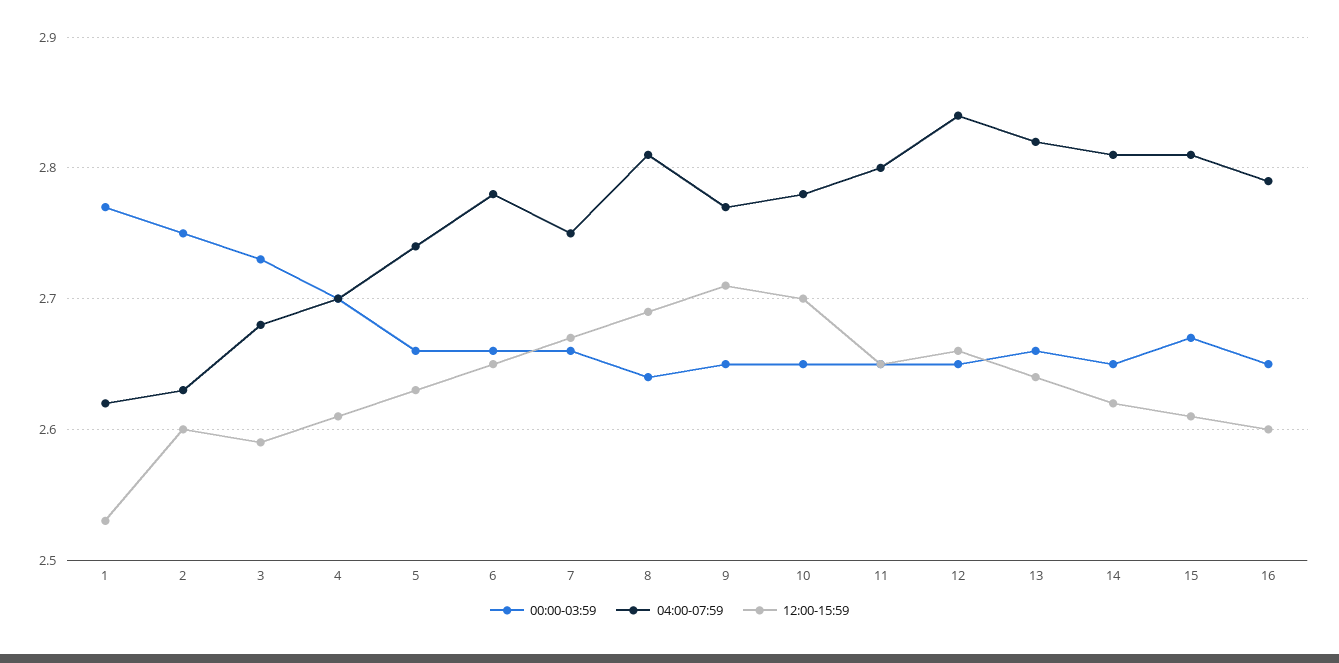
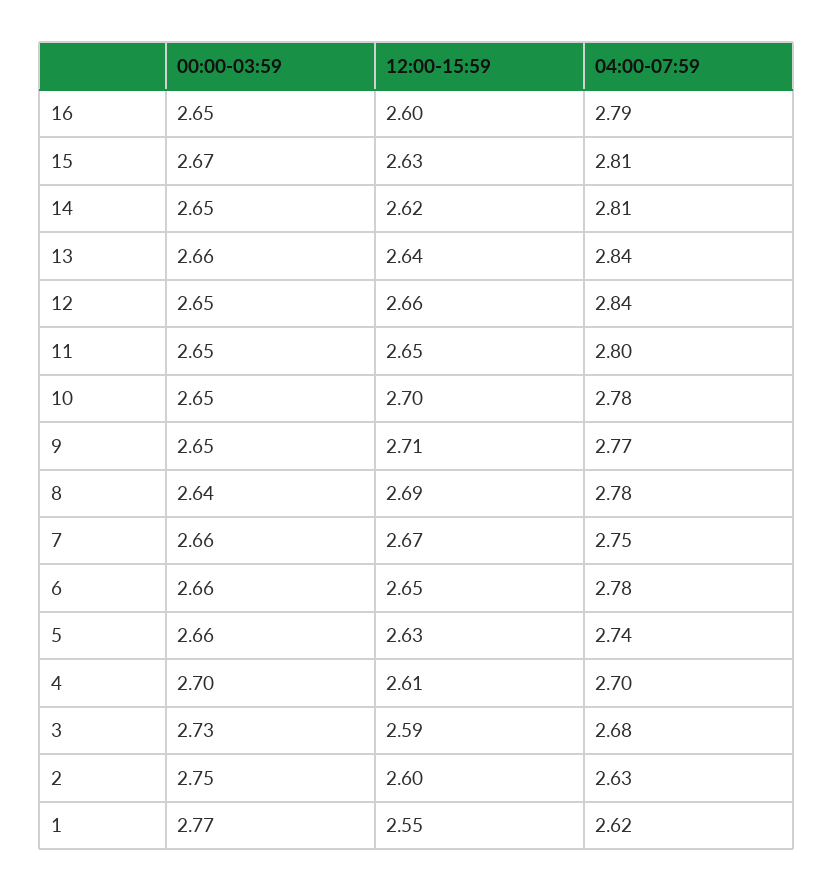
12:00-15:59, 1: 2.53 -> 2.55
04:00-07:59, 8: 2.81 -> 2.78
04:00-07:59, 13: 2.82 -> 2.84
12:00-15:59, 15: 2.61 -> 2.63

